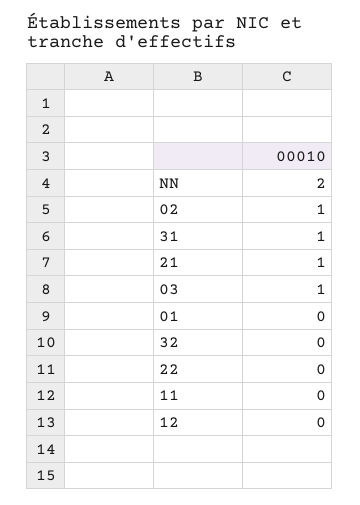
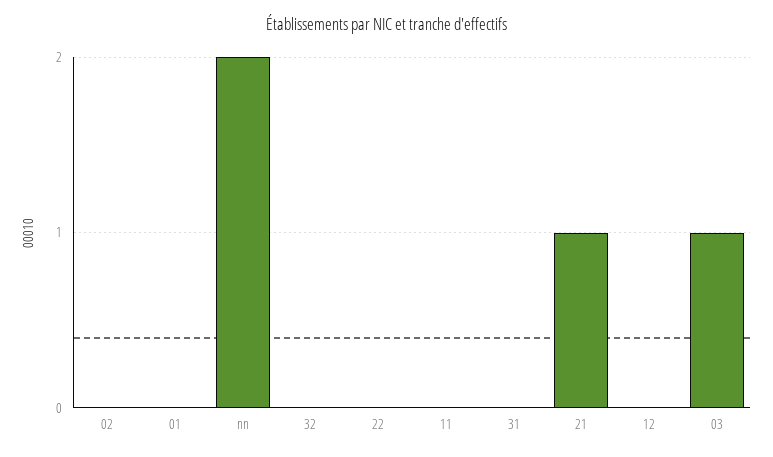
02: 1 -> 0
31: 1 -> 0

